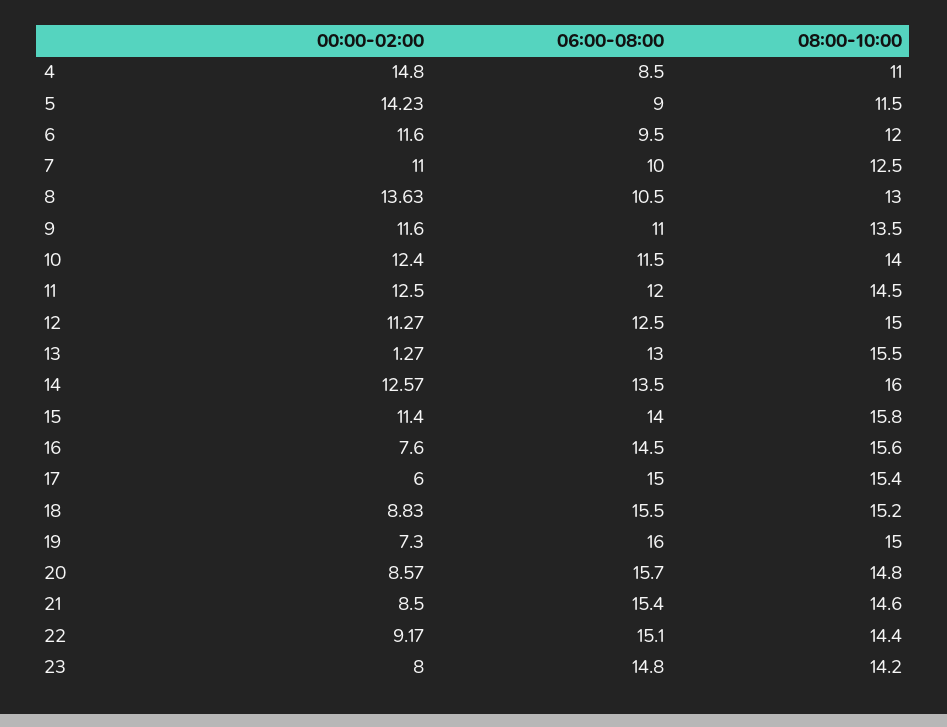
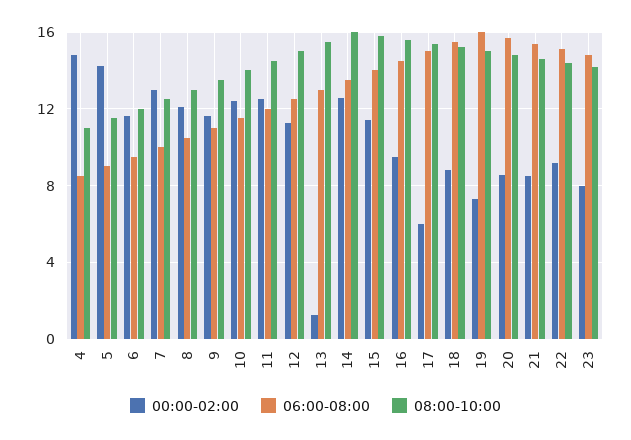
00:00-02:00, 7: 11 -> 13
00:00-02:00, 8: 13.63 -> 12
00:00-02:00, 16: 7.6 -> 9.5

